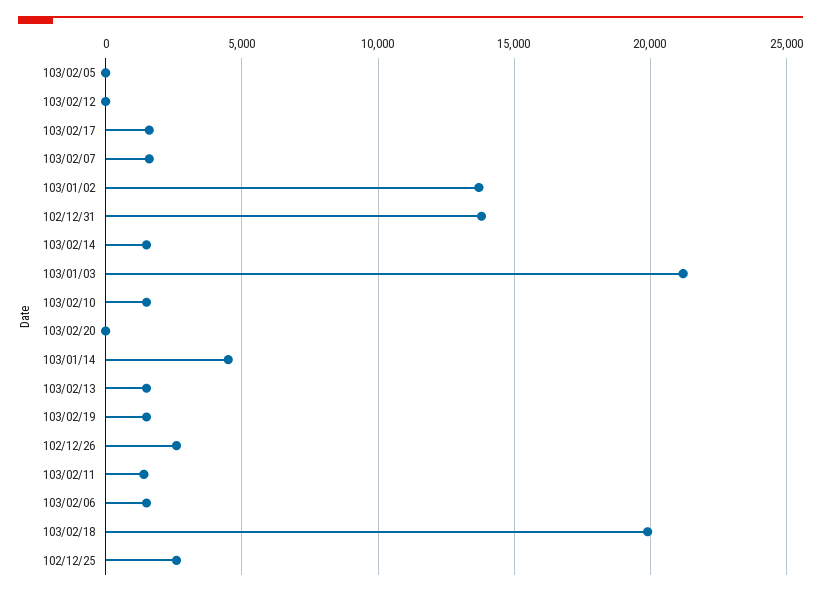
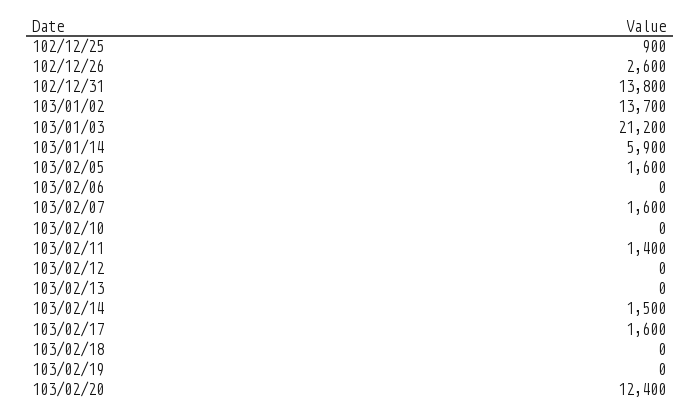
103/02/05: 0 -> 1600
103/02/10: 1500 -> 0
103/02/20: 0 -> 12400
103/01/14: 4500 -> 5900
103/02/13: 1500 -> 0
103/02/19: 1500 -> 0
103/02/06: 1500 -> 0
103/02/18: 20000 -> 0
102/12/25: 2500 -> 900

